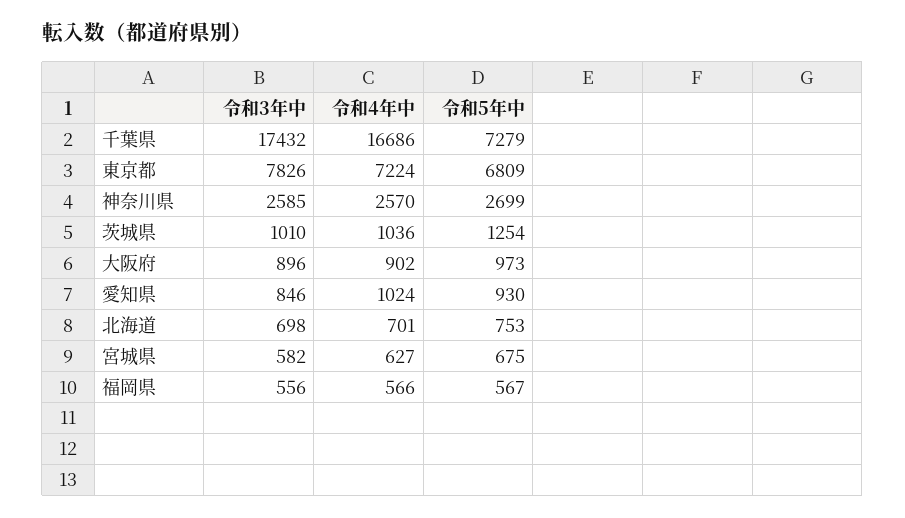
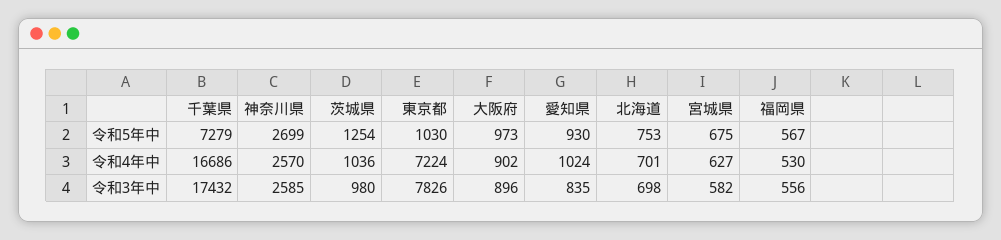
令和5年中, 東京都: 6809 -> 1030
令和3年中, 茨城県: 1010 -> 980
令和3年中, 愛知県: 846 -> 835
令和4年中, 福岡県: 566 -> 530

